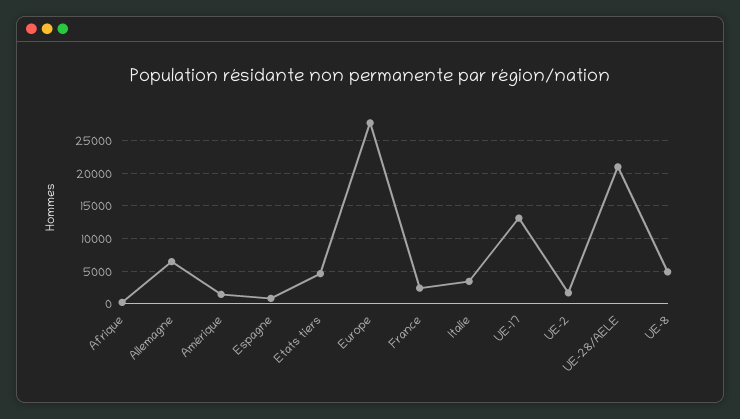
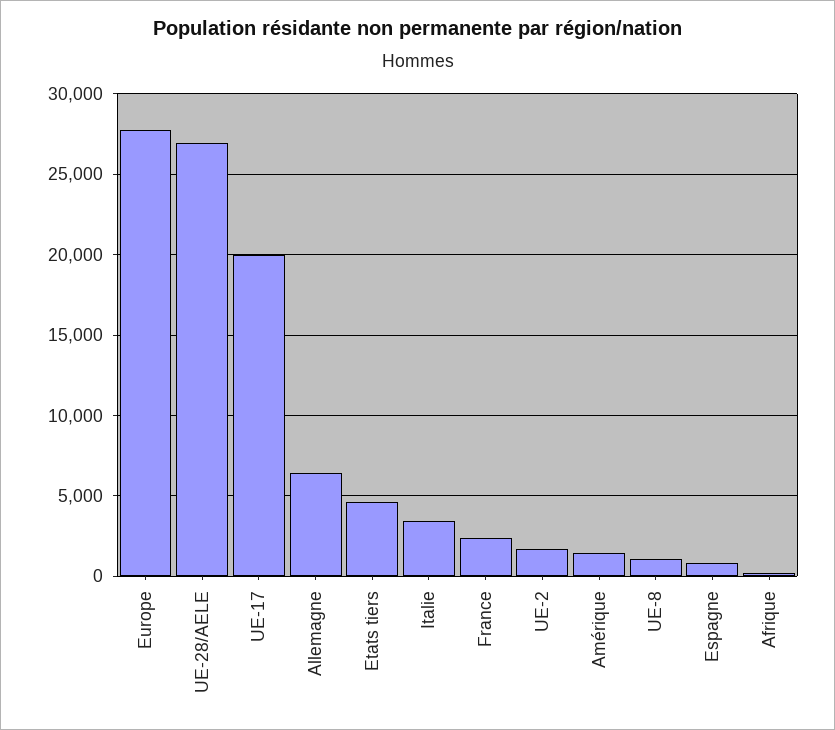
UE-17: 13000 -> 20000
UE-28/AELE: 21000 -> 27000
UE-8: 5000 -> 1000

